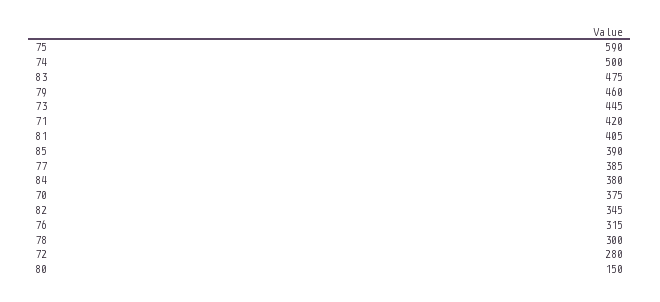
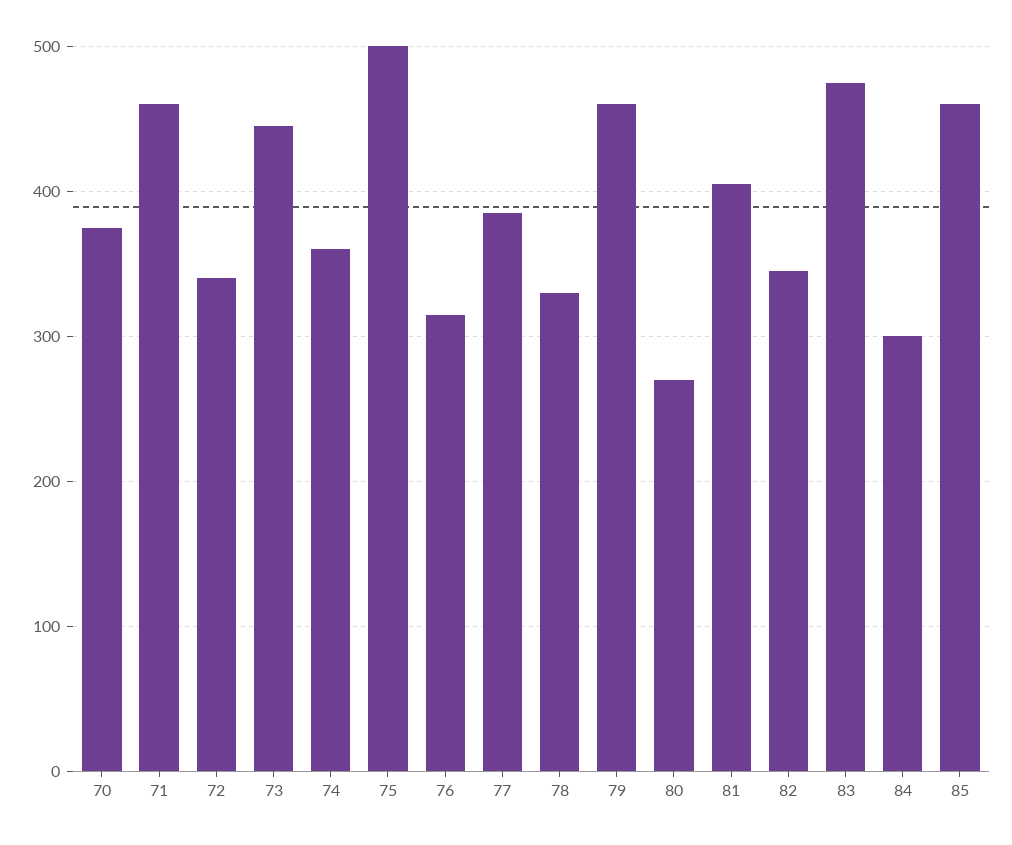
75: 590 -> 500
74: 500 -> 360
71: 420 -> 460
85: 390 -> 460
84: 380 -> 300
78: 300 -> 330
72: 280 -> 340
80: 150 -> 270

